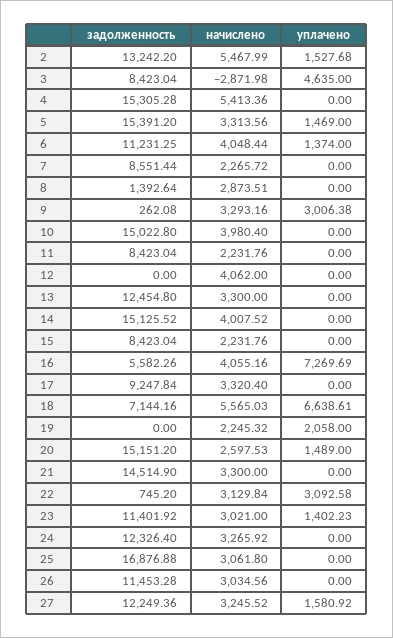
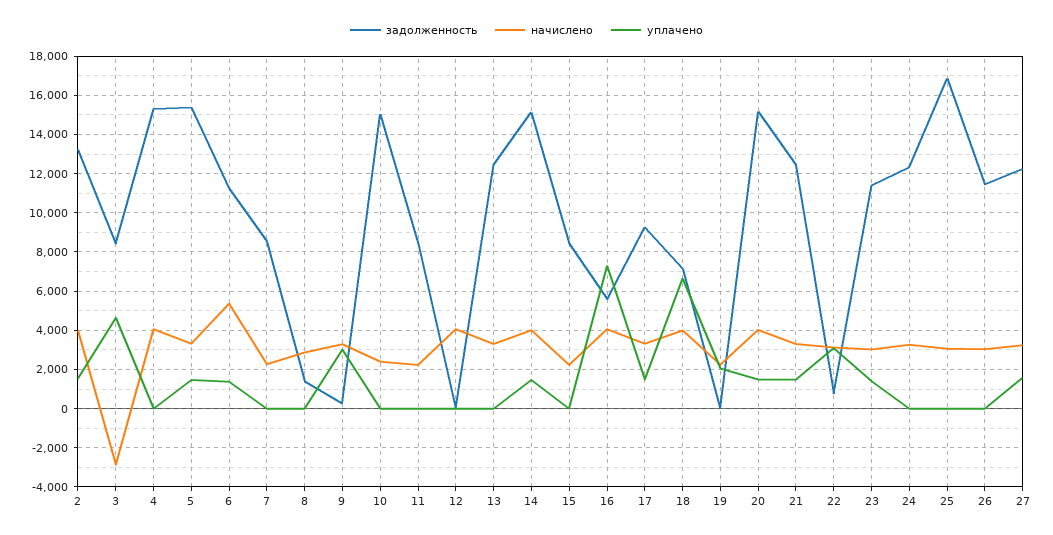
начислено, 2: 5467.99 -> 4000
начислено, 4: 5413.36 -> 4000
начислено, 6: 4048.44 -> 5500
начислено, 10: 3980.4 -> 2500
уплачено, 14: 0 -> 1500
уплачено, 17: 0 -> 1500
начислено, 18: 5565.03 -> 4000
начислено, 20: 2597.53 -> 4000
задолженность, 21: 14514.9 -> 12500
уплачено, 21: 0 -> 1500

